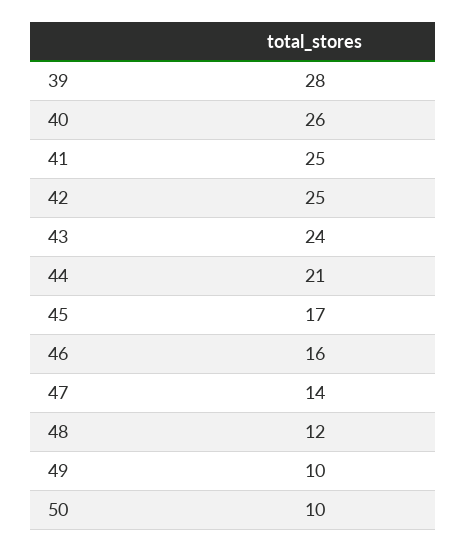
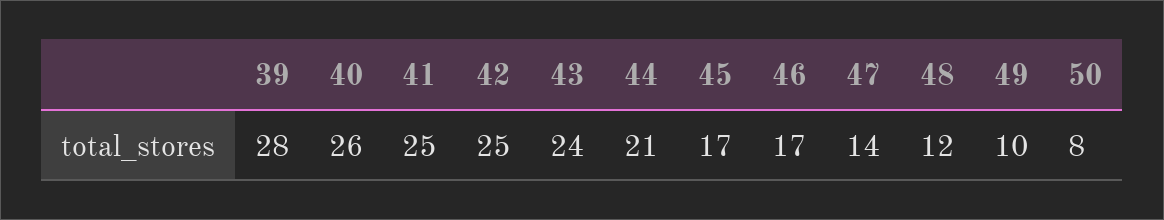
46: 16 -> 17
50: 10 -> 8

